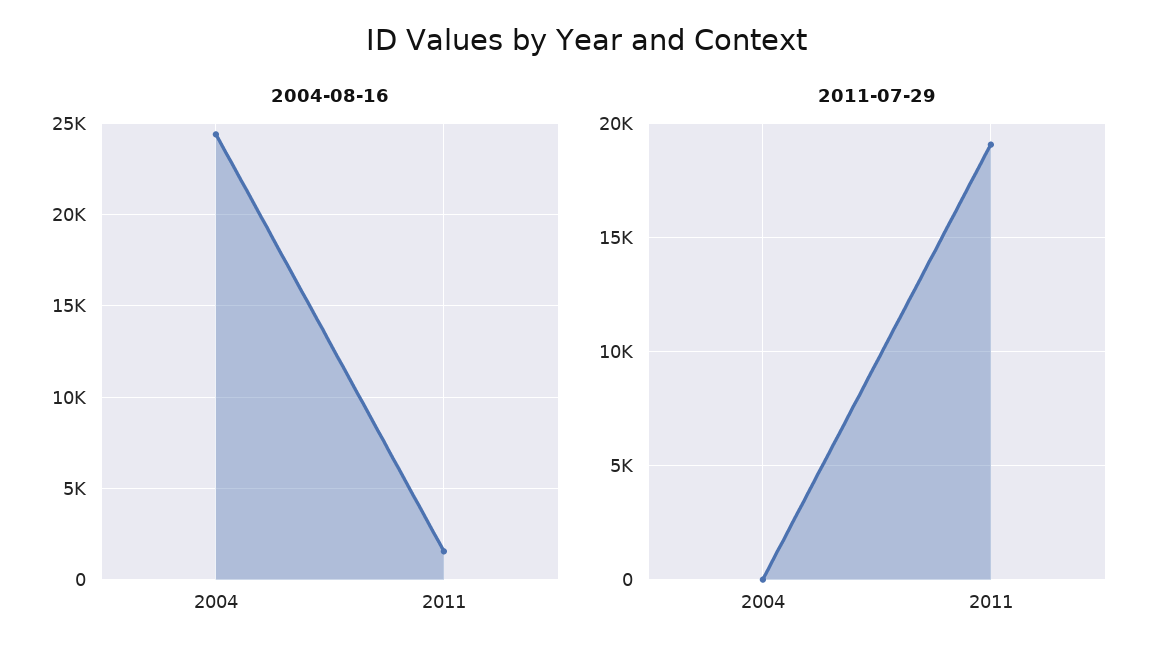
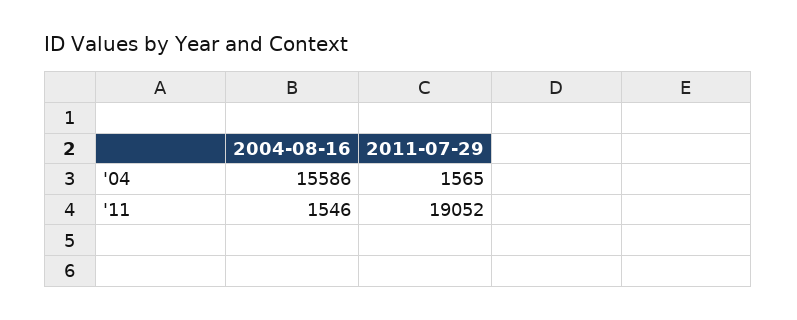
2004-08-16, 2004: 24500 -> 15586
2011-07-29, 2004: 0 -> 1565

